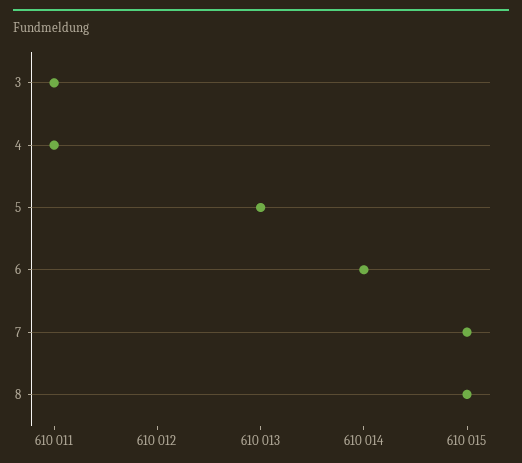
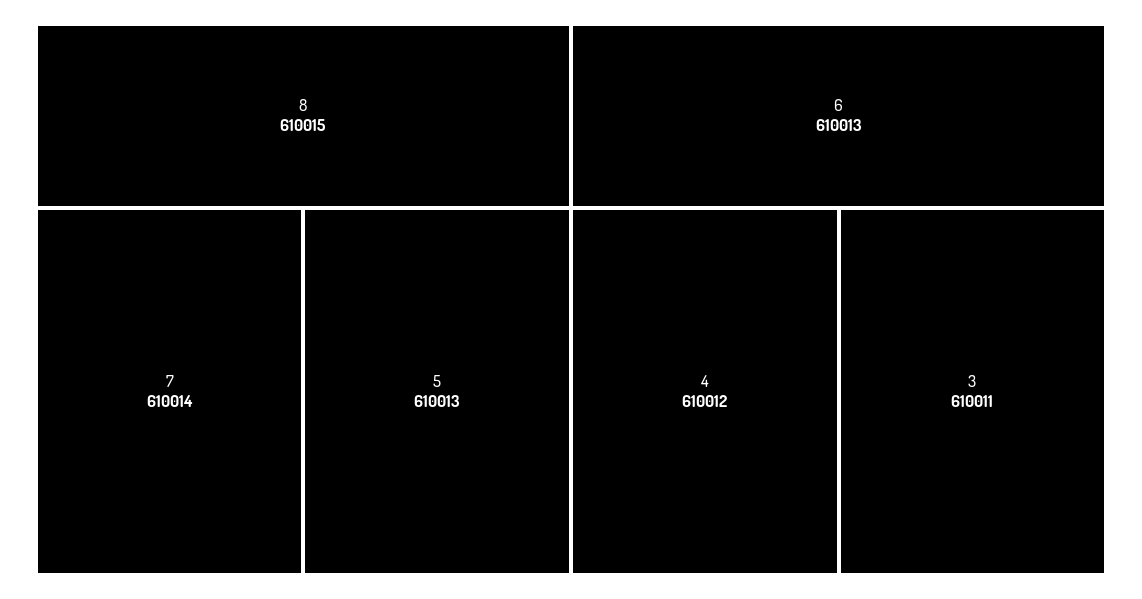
4: 610011 -> 610012
6: 610014 -> 610013
7: 610015 -> 610014

